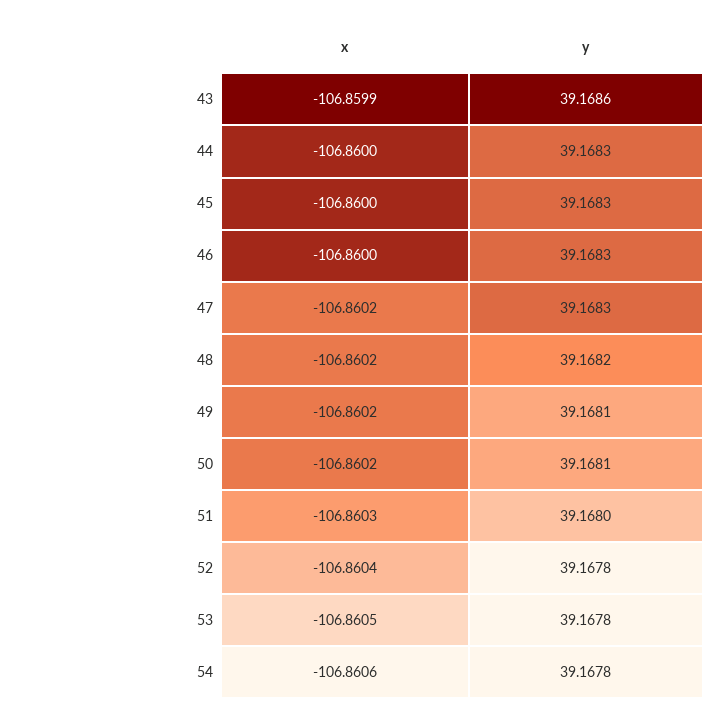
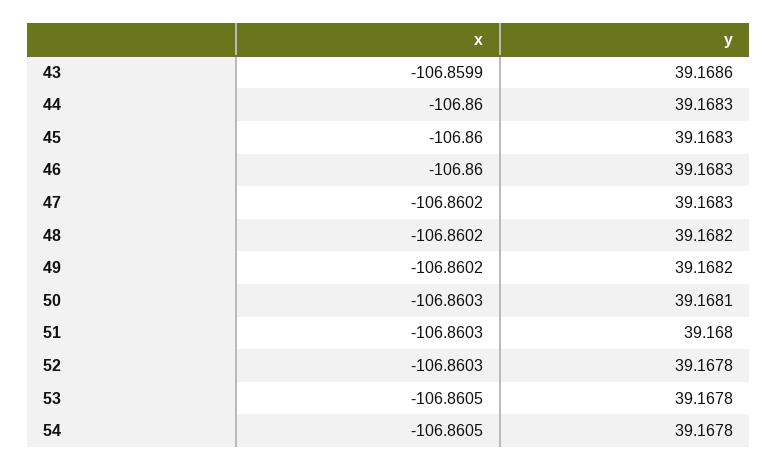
y, 49: 39.1681 -> 39.1682
x, 50: -106.8602 -> -106.8603
x, 52: -106.8604 -> -106.8603
x, 54: -106.8606 -> -106.8605

